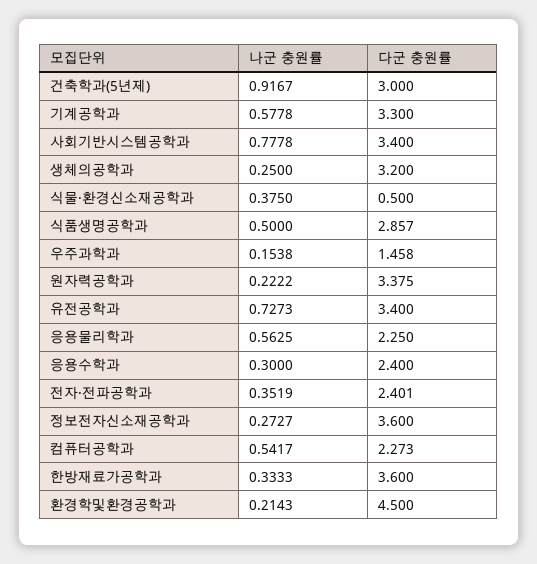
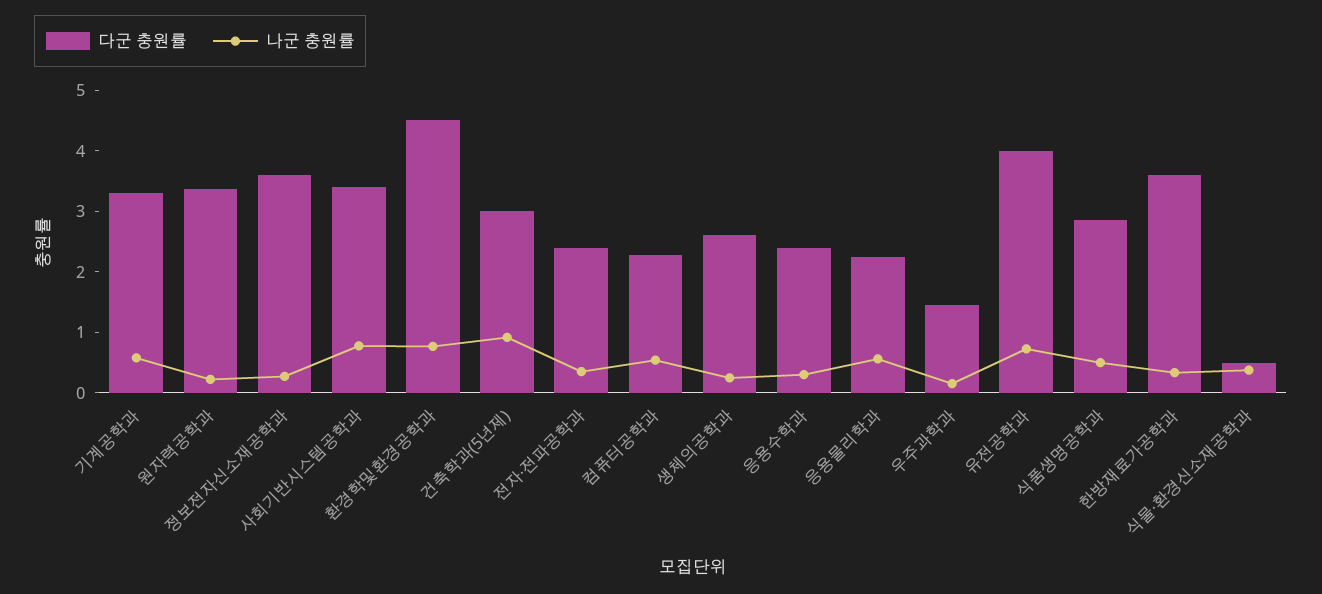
다군 충원률, 생체의공학과: 3.2 -> 2.6
다군 충원률, 유전공학과: 3.4 -> 4
나군 충원률, 환경학및환경공학과: 0.2143 -> 0.8

